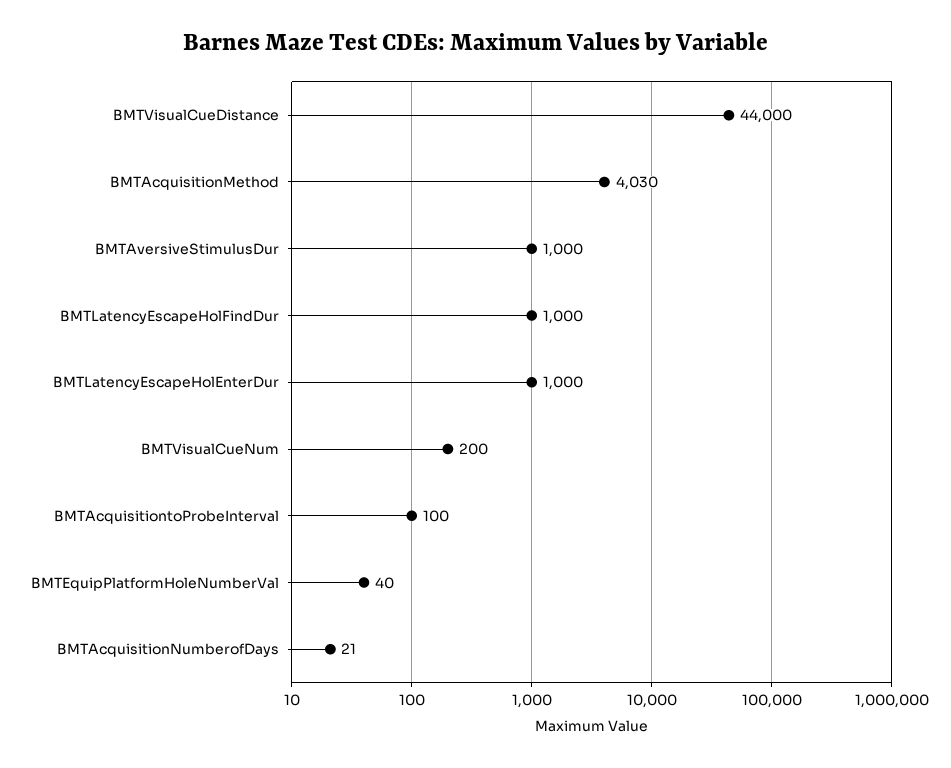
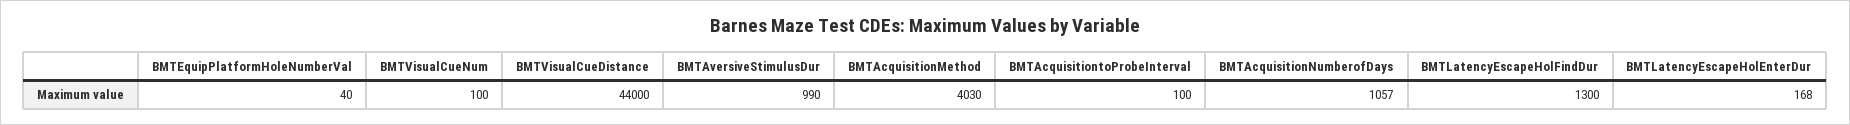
BMTAversiveStimulusDur: 1000 -> 990
BMTLatencyEscapeHolFindDur: 1000 -> 1300
BMTLatencyEscapeHolEnterDur: 1000 -> 168
BMTVisualCueNum: 200 -> 100
BMTAcquisitionNumberofDays: 21 -> 1057

